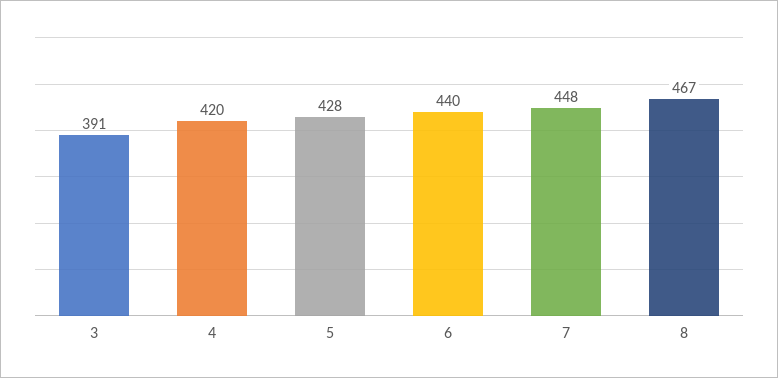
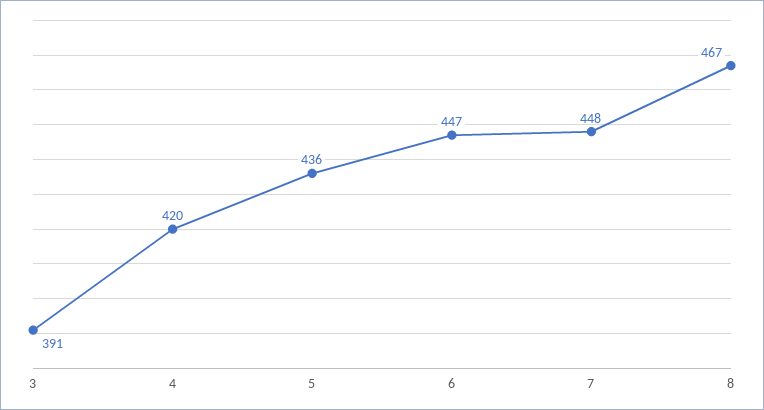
5: 428 -> 436
6: 440 -> 447

